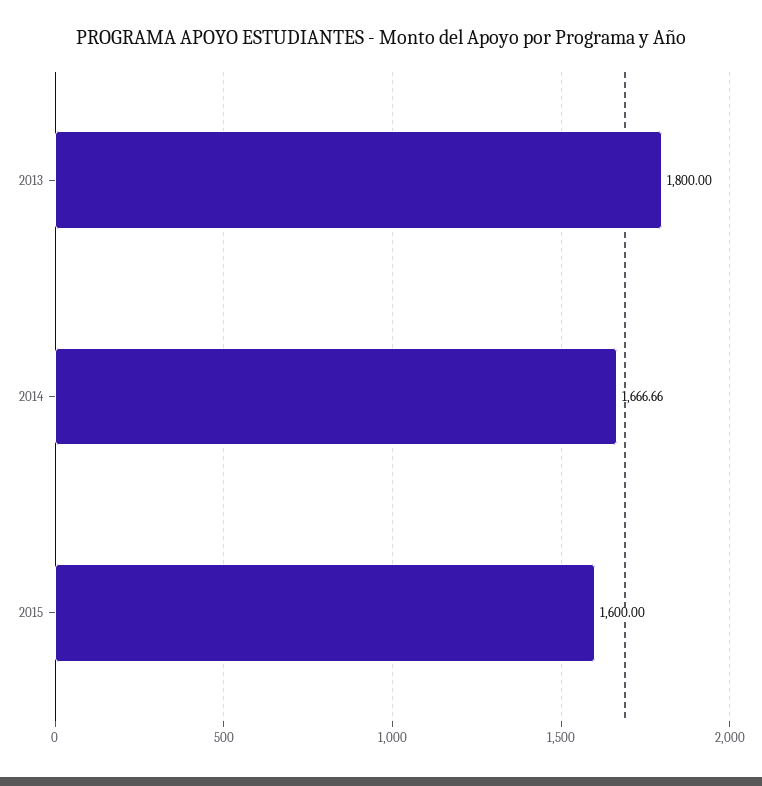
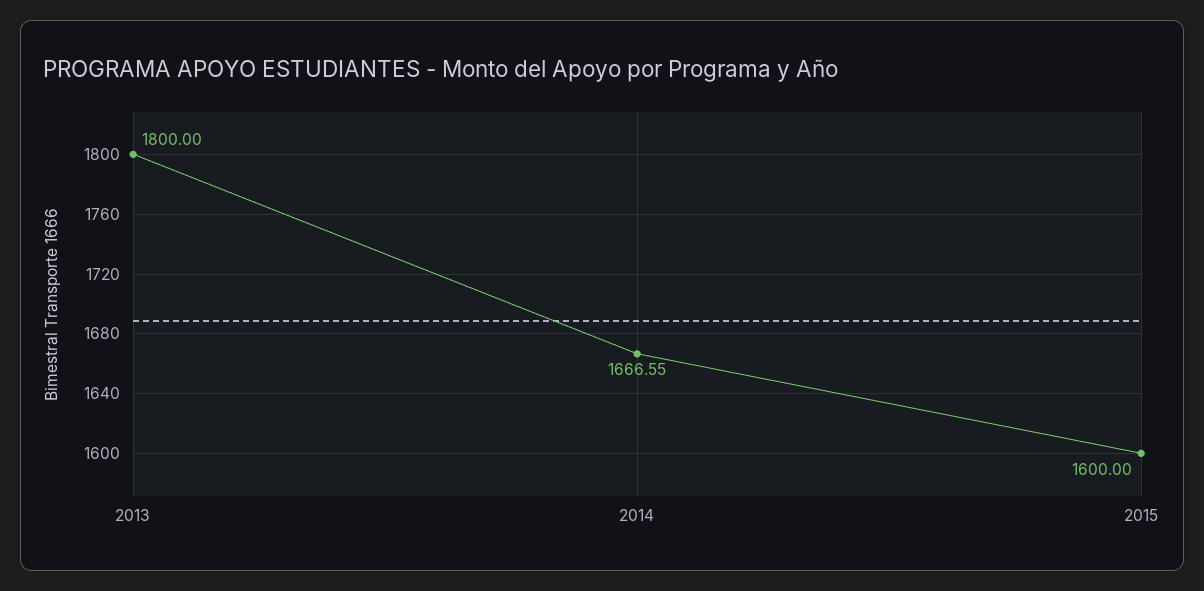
2014: 1666.66 -> 1666.55

